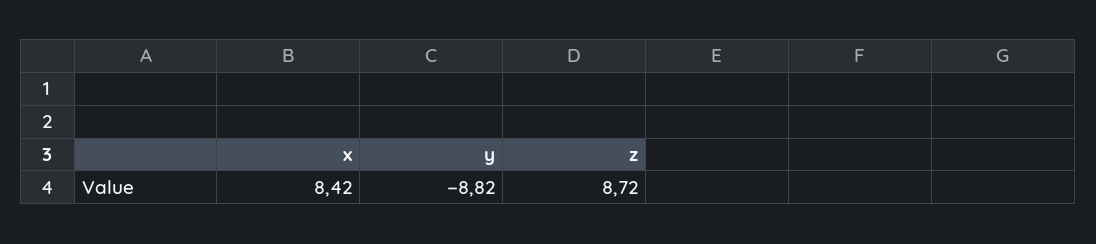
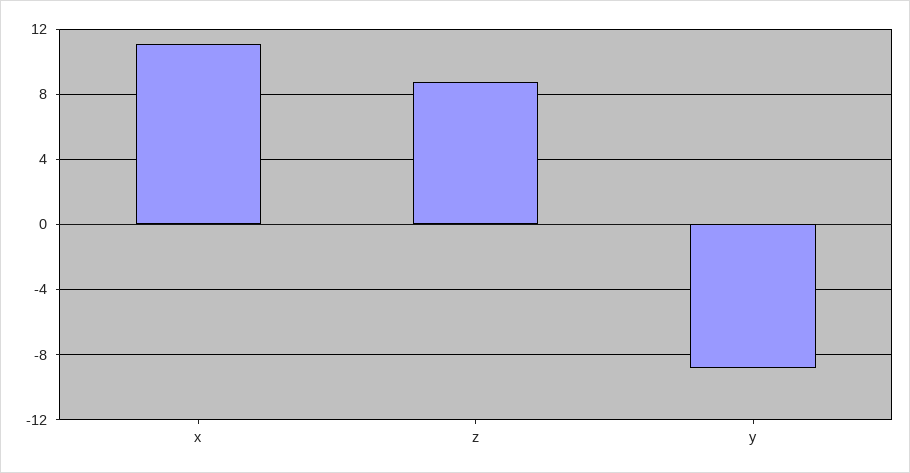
x: 8.42 -> 11

